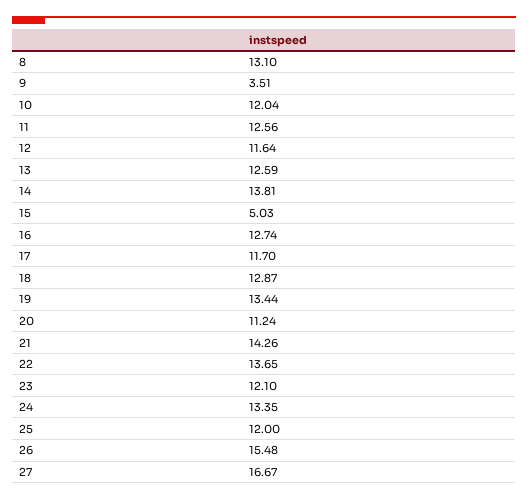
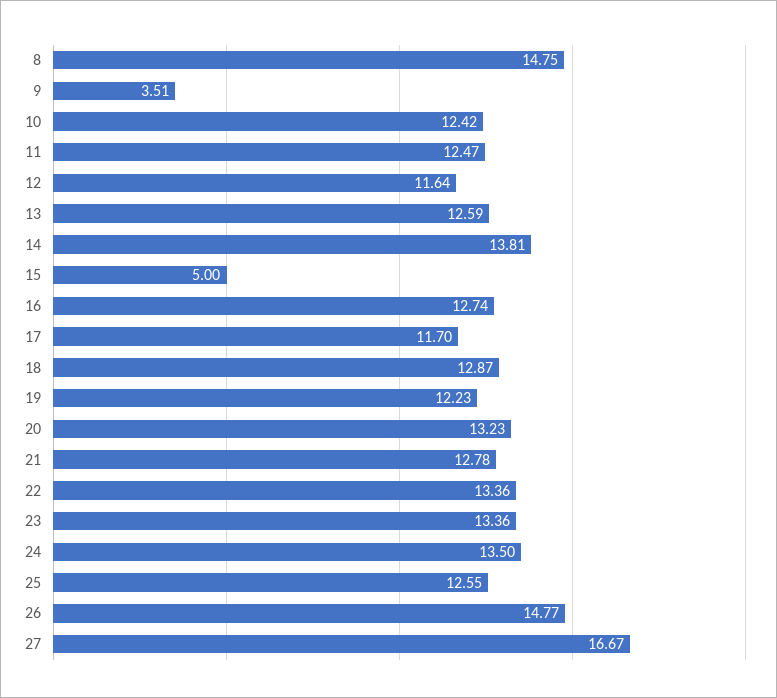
8: 13.1 -> 14.75
10: 12.04 -> 12.42
11: 12.56 -> 12.47
15: 5.03 -> 5
19: 13.44 -> 12.23
20: 11.24 -> 13.23
21: 14.26 -> 12.78
22: 13.65 -> 13.36
23: 12.1 -> 13.36
24: 13.35 -> 13.5
25: 12 -> 12.55
26: 15.48 -> 14.77

